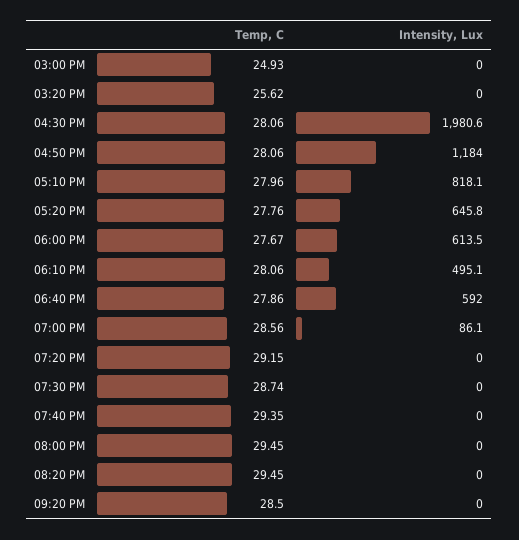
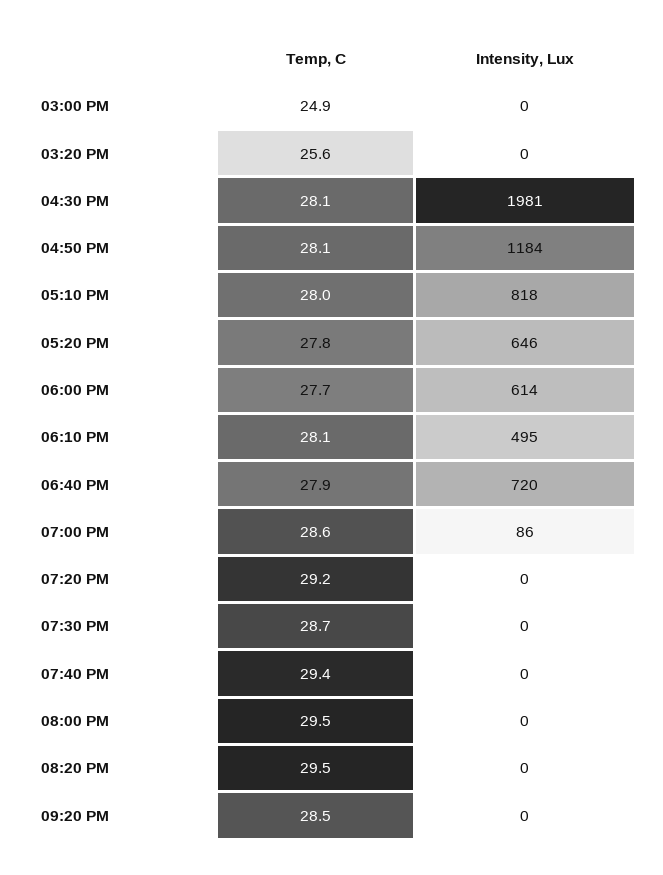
Intensity, Lux, 06:40 PM: 592 -> 720

